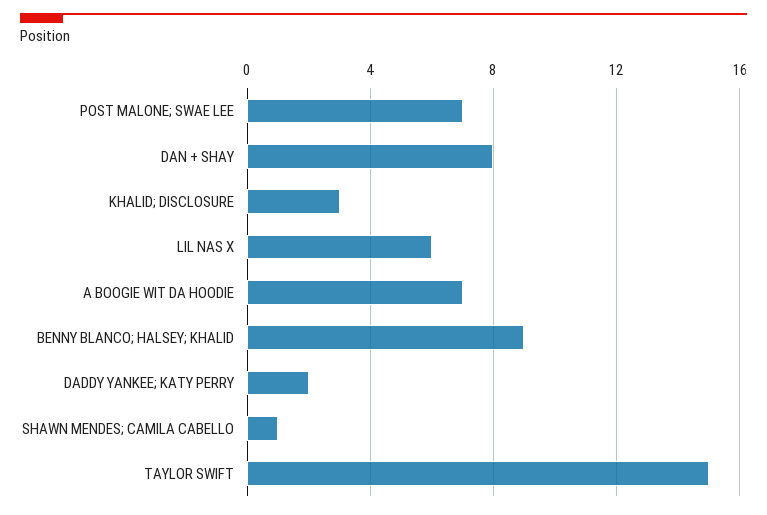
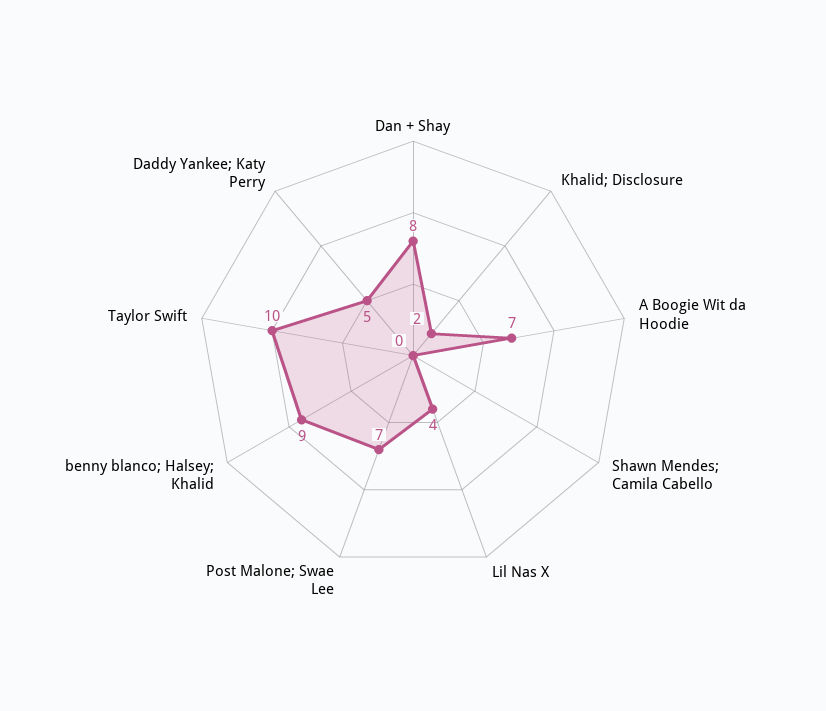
KHALID; DISCLOSURE: 3 -> 2
LIL NAS X: 6 -> 4
DADDY YANKEE; KATY PERRY: 2 -> 5
SHAWN MENDES; CAMILA CABELLO: 1 -> 0
TAYLOR SWIFT: 15 -> 10

